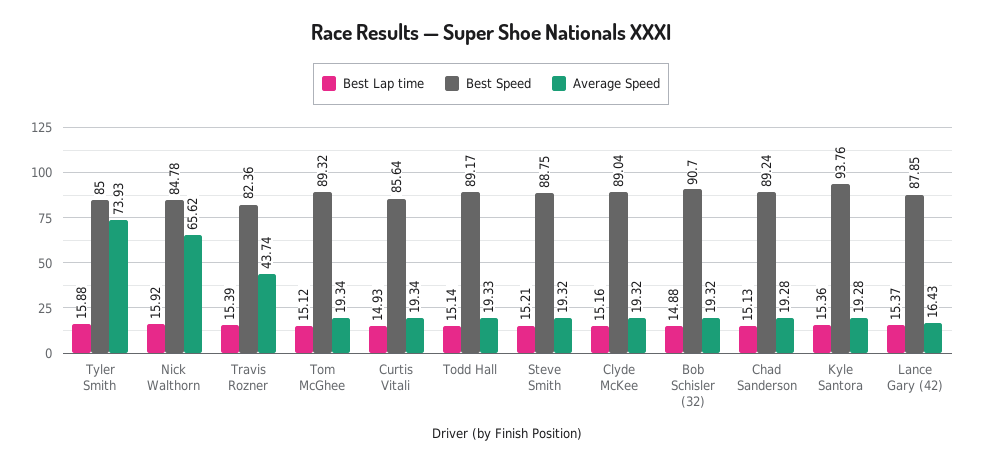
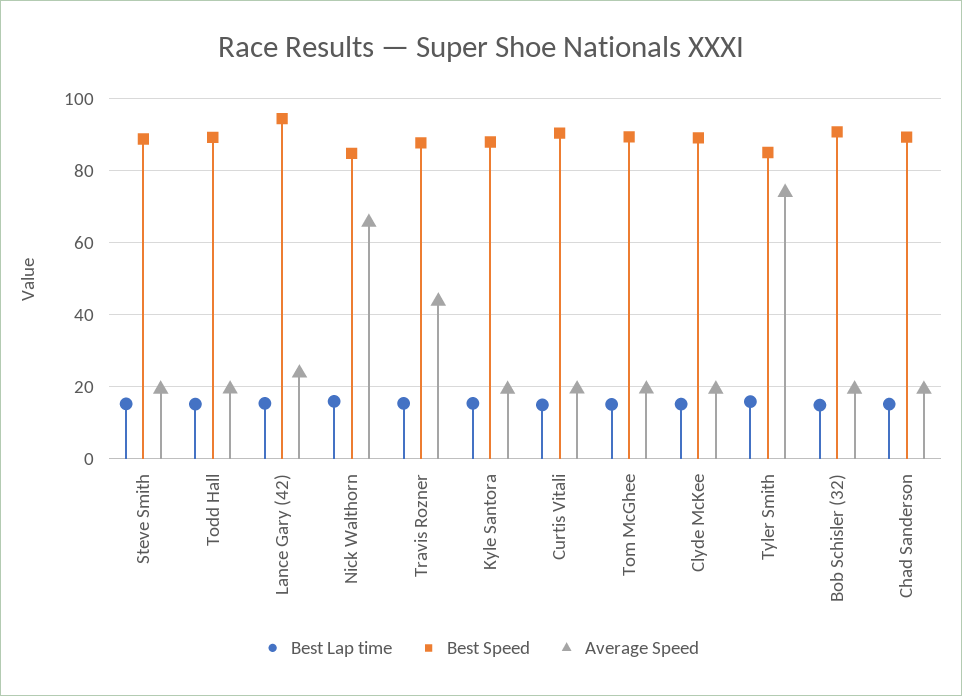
Best Speed, Travis Rozner: 82.36 -> 88
Best Speed, Curtis Vitali: 85.64 -> 90
Best Speed, Kyle Santora: 93.76 -> 88
Best Speed, Lance Gary (42): 87.85 -> 94
Average Speed, Lance Gary (42): 16.43 -> 24

